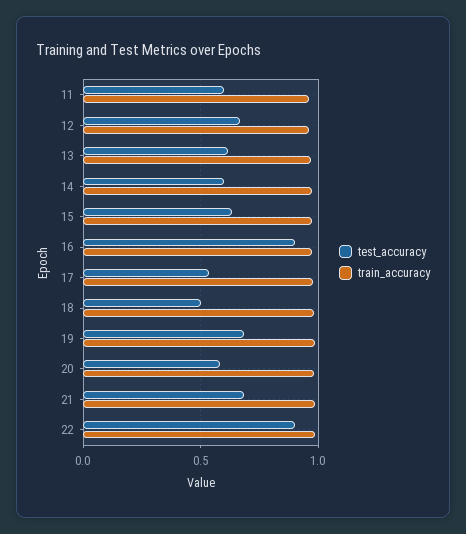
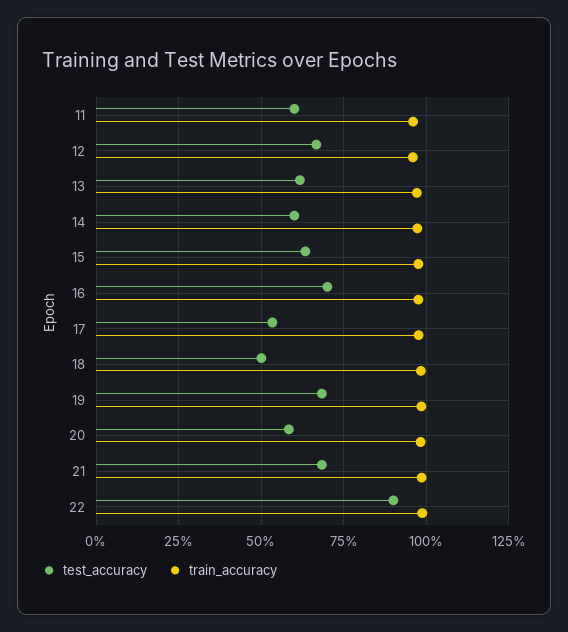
test_accuracy, 16: 0.9 -> 0.7

